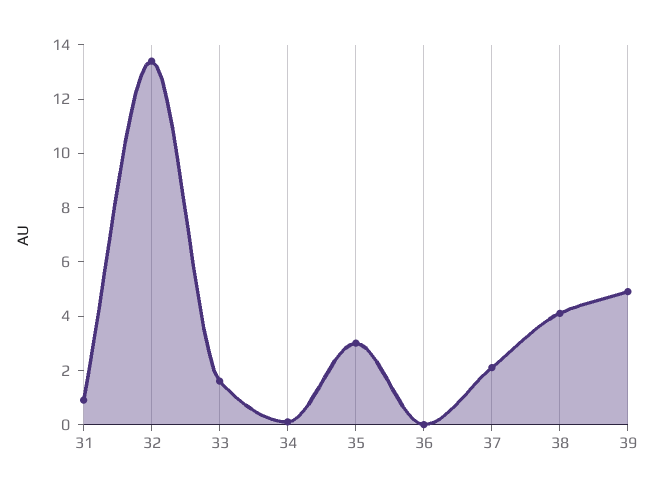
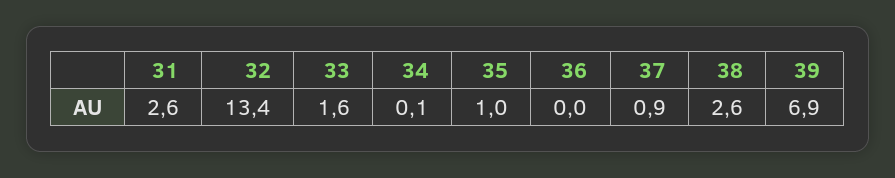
31: 1 -> 2.6
35: 3 -> 1
37: 2 -> 0.9
38: 4 -> 2.6
39: 5 -> 6.9

